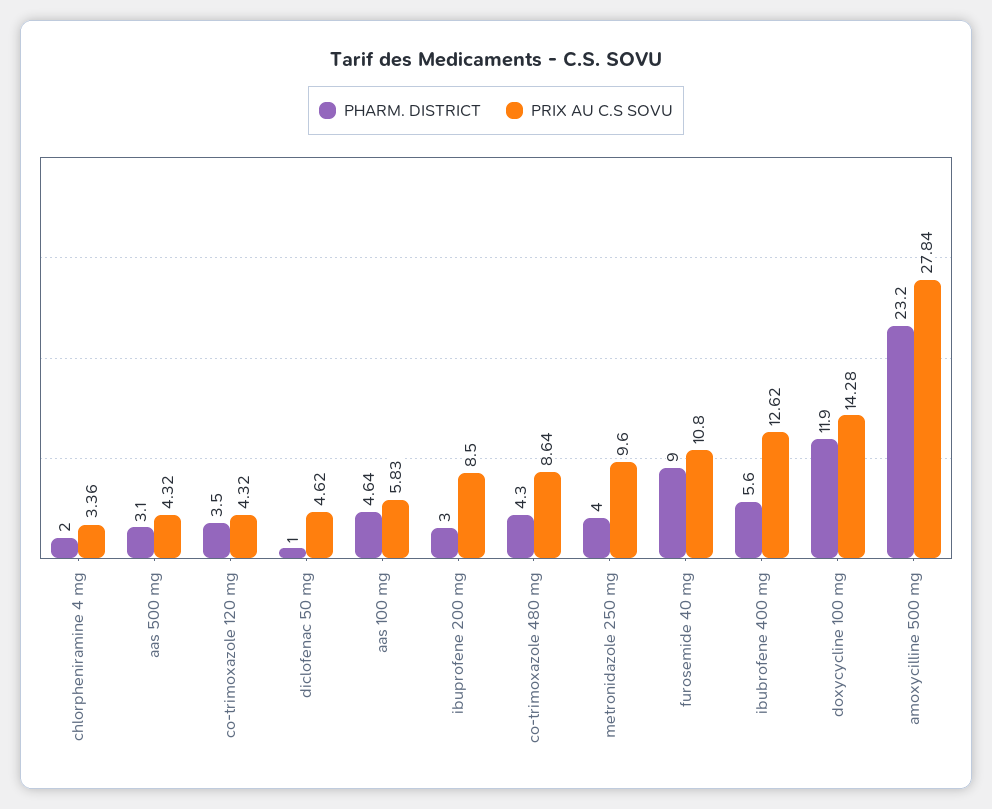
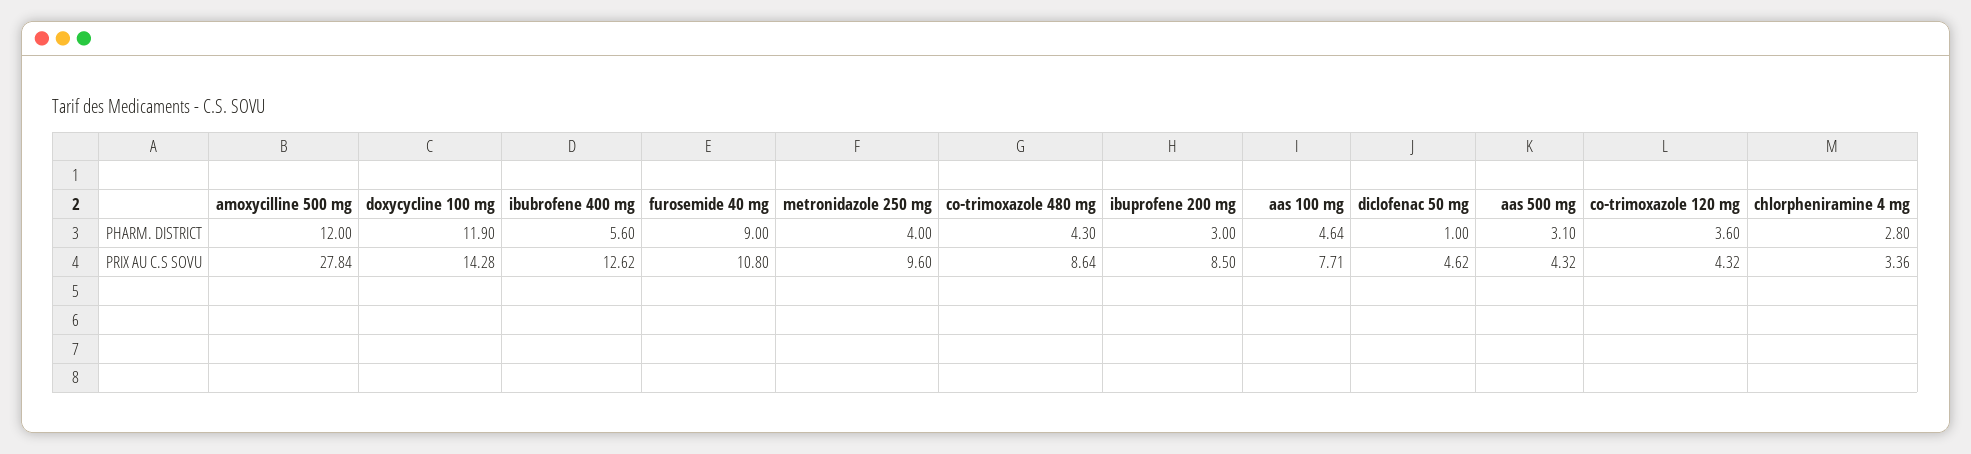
PHARM. DISTRICT, chlorpheniramine 4 mg: 2 -> 2.8
PHARM. DISTRICT, co-trimoxazole 120 mg: 3.5 -> 3.6
PRIX AU C.S SOVU, aas 100 mg: 5.83 -> 7.71
PHARM. DISTRICT, amoxycilline 500 mg: 23.2 -> 12

